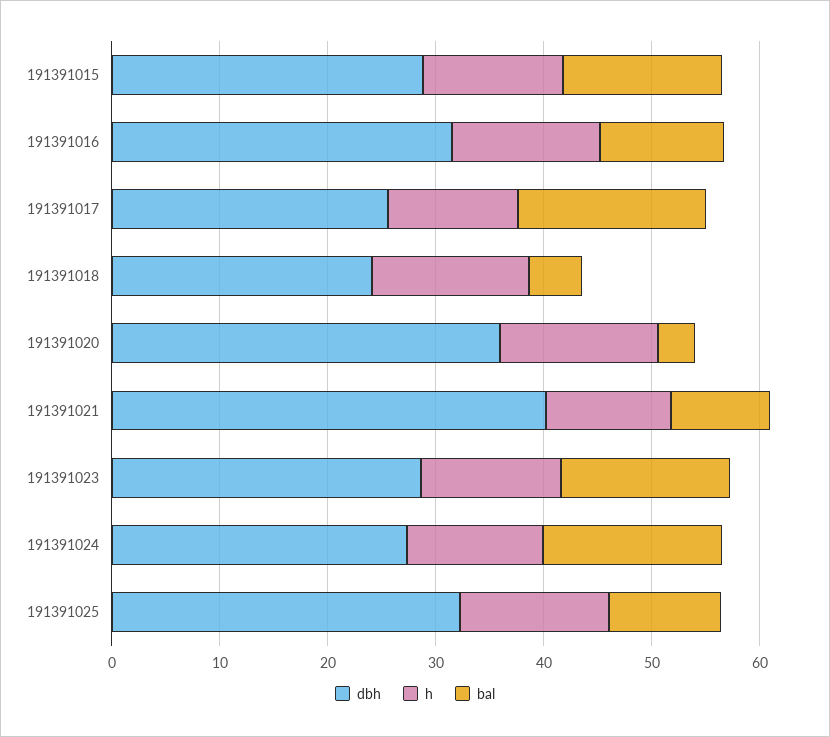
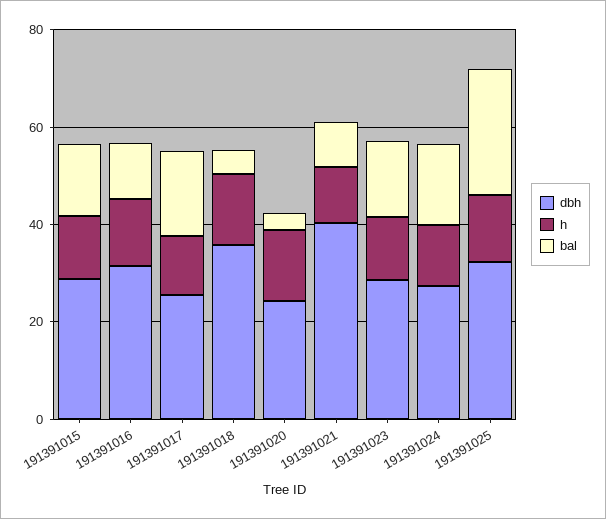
dbh, 191391018: 24 -> 35
dbh, 191391020: 36 -> 25
bal, 191391025: 10 -> 25

